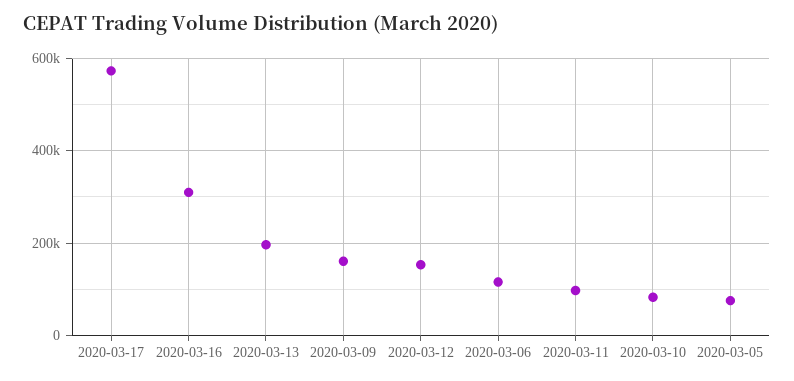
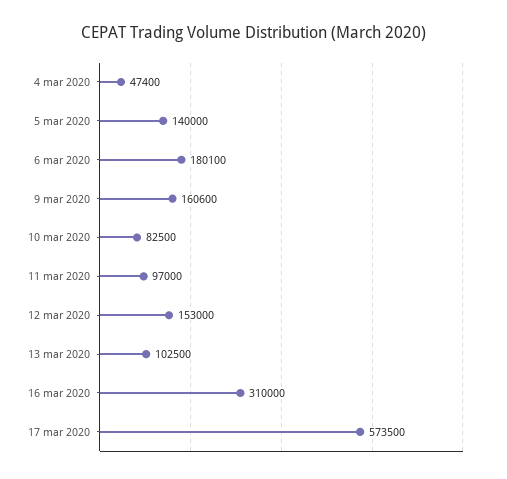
2020-03-13: 200000 -> 102500
2020-03-06: 120000 -> 180100
2020-03-05: 80000 -> 140000
4 mar 2020: none -> 47400

